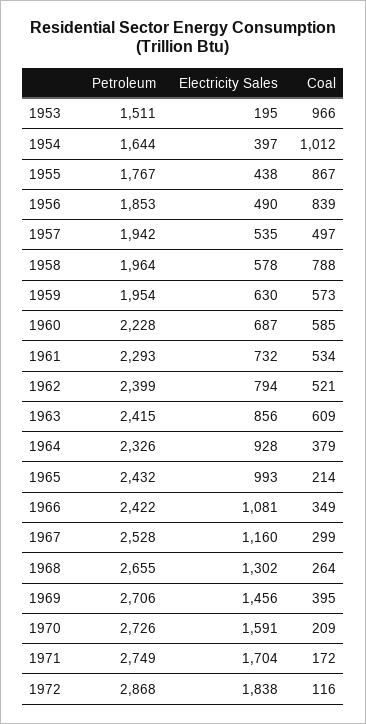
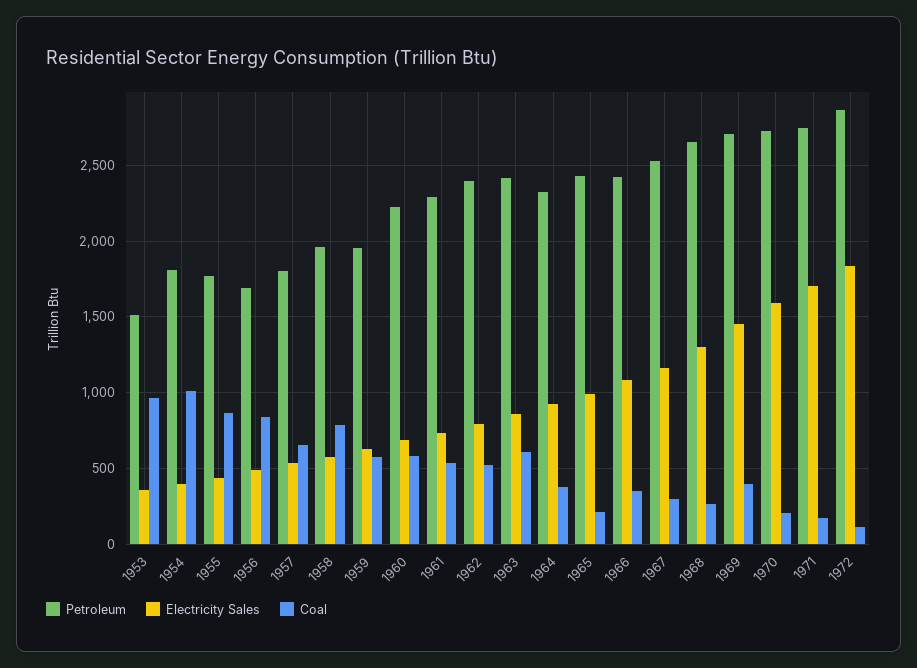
Electricity Sales, 1953: 195 -> 350
Petroleum, 1954: 1644 -> 1800
Petroleum, 1956: 1853 -> 1700
Petroleum, 1957: 1942 -> 1800
Coal, 1957: 497 -> 650

